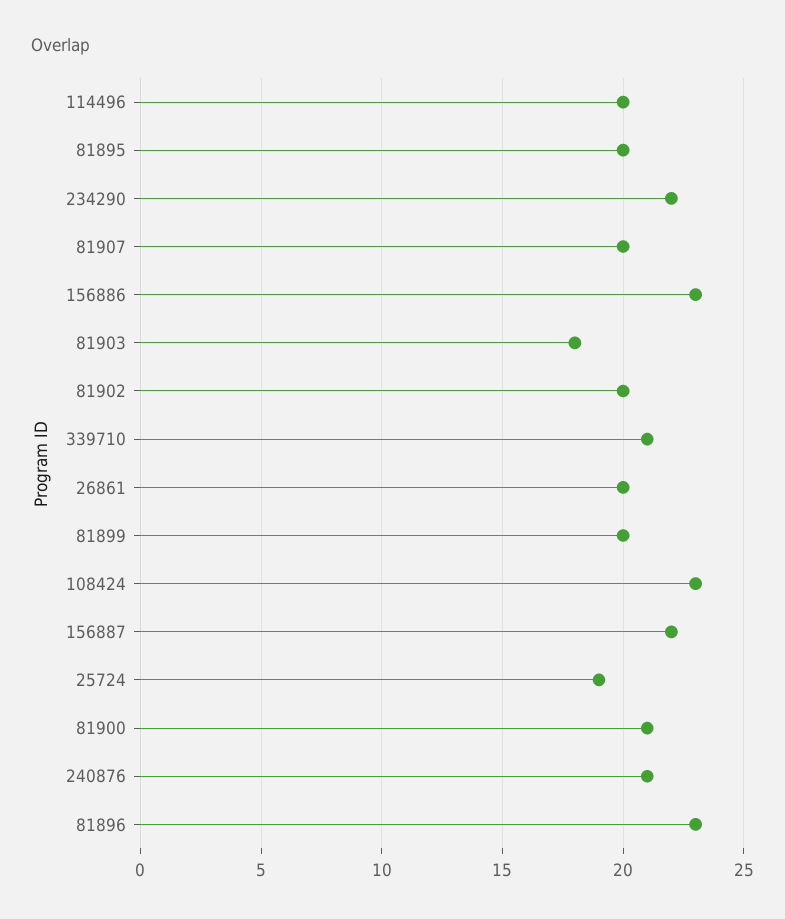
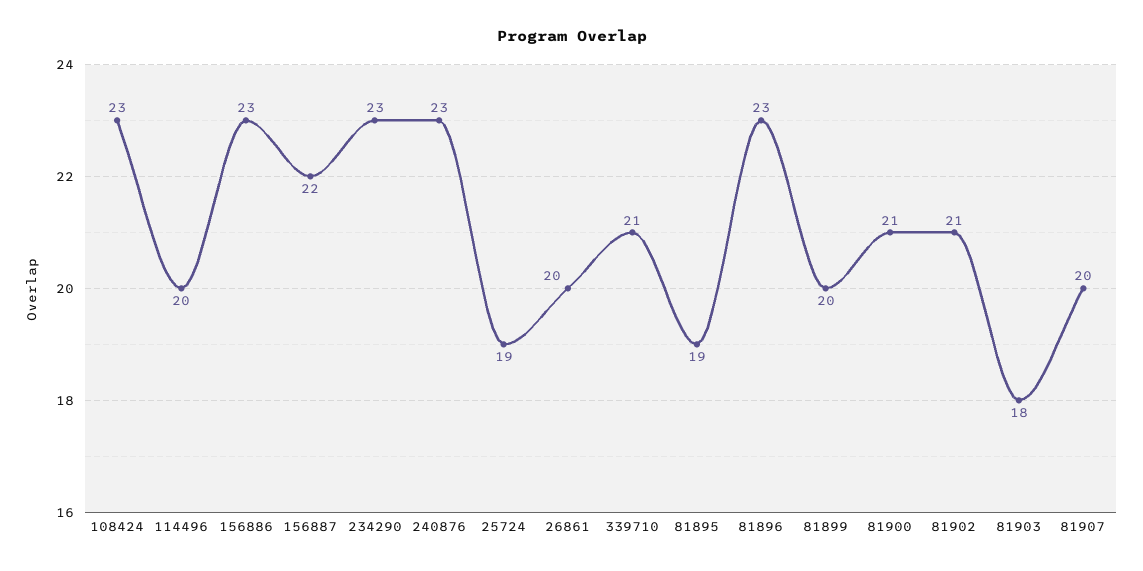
81895: 20 -> 19
234290: 22 -> 23
81902: 20 -> 21
240876: 21 -> 23

